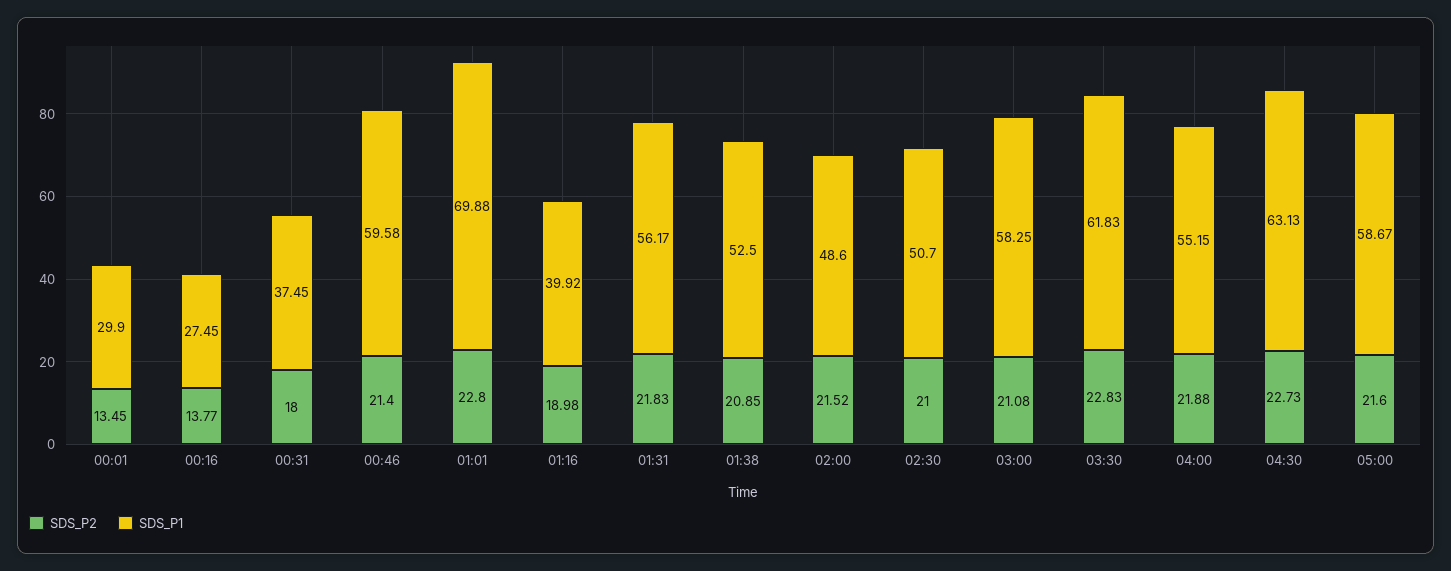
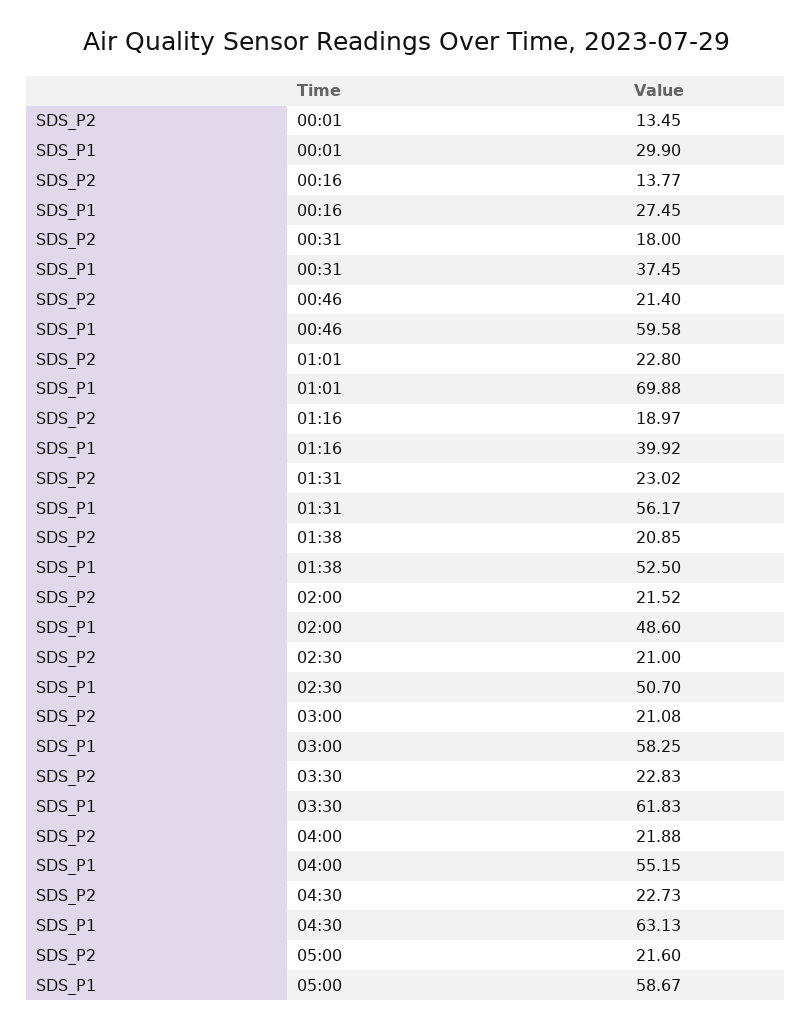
SDS_P2, 01:16: 18.98 -> 18.97
SDS_P2, 01:31: 21.83 -> 23.02

